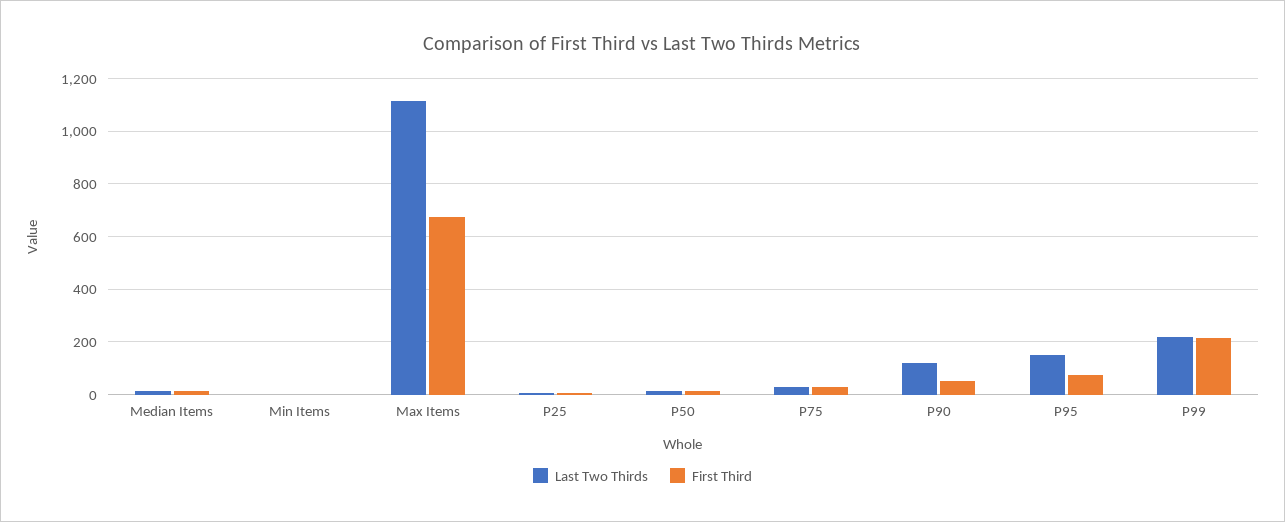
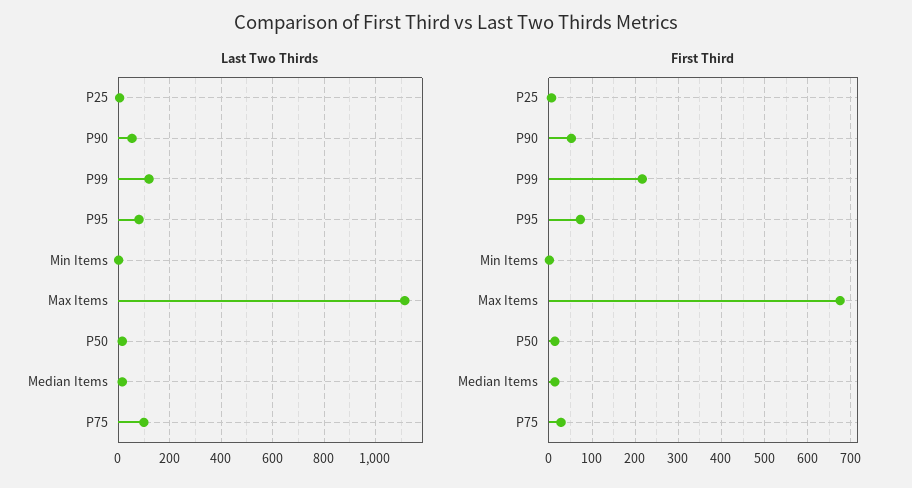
Last Two Thirds, P75: 25 -> 100
Last Two Thirds, P90: 125 -> 50
Last Two Thirds, P95: 150 -> 75
Last Two Thirds, P99: 225 -> 125

